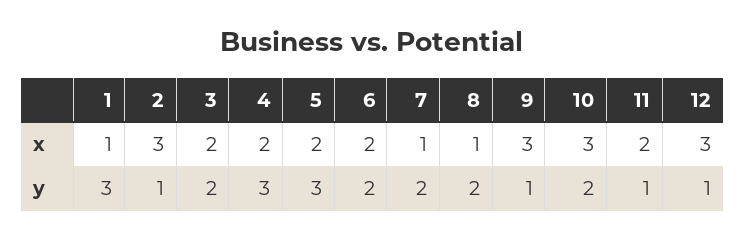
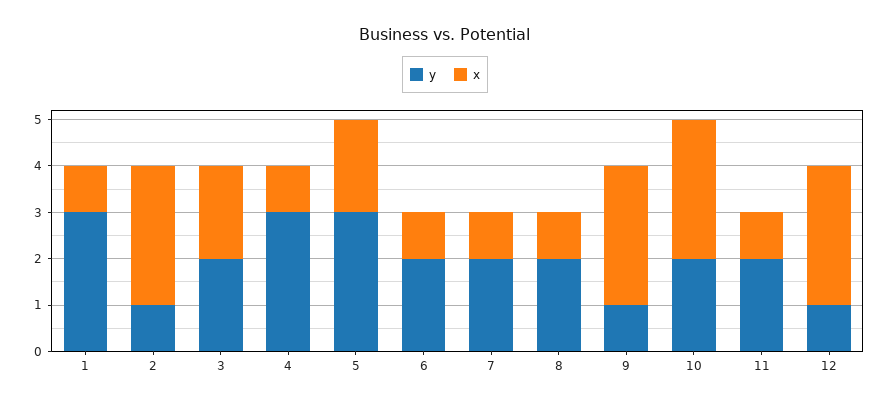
x, 4: 2 -> 1
x, 6: 2 -> 1
x, 11: 2 -> 1
y, 11: 1 -> 2

